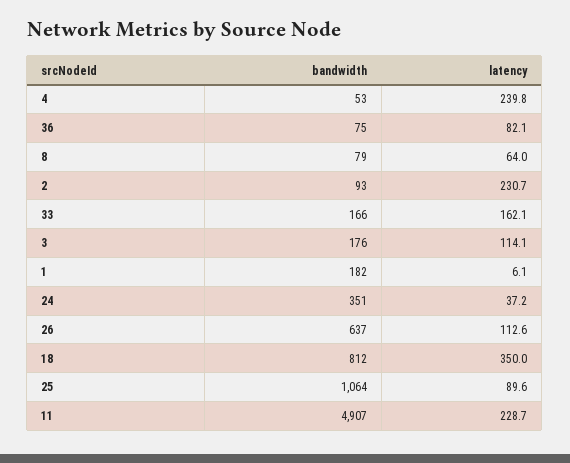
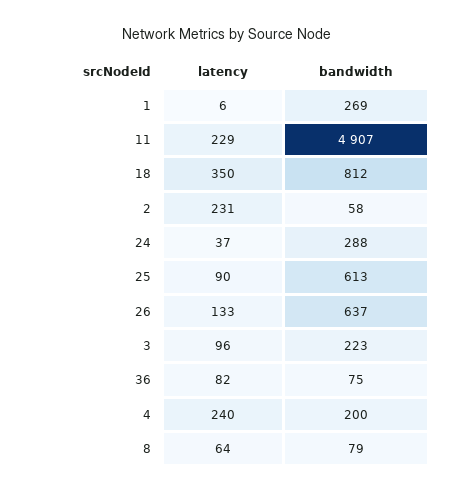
bandwidth, 4: 53 -> 200
bandwidth, 2: 93 -> 58
bandwidth, 33: 166 -> none
latency, 33: 162.1 -> none
bandwidth, 3: 176 -> 223
latency, 3: 114.1 -> 96
bandwidth, 1: 182 -> 269
bandwidth, 24: 351 -> 288
latency, 26: 112.6 -> 133
bandwidth, 25: 1064 -> 613

